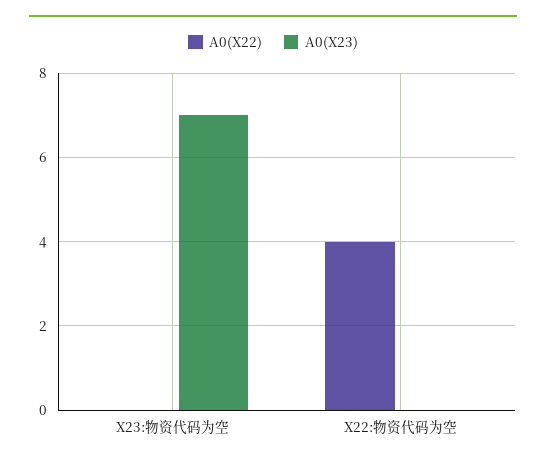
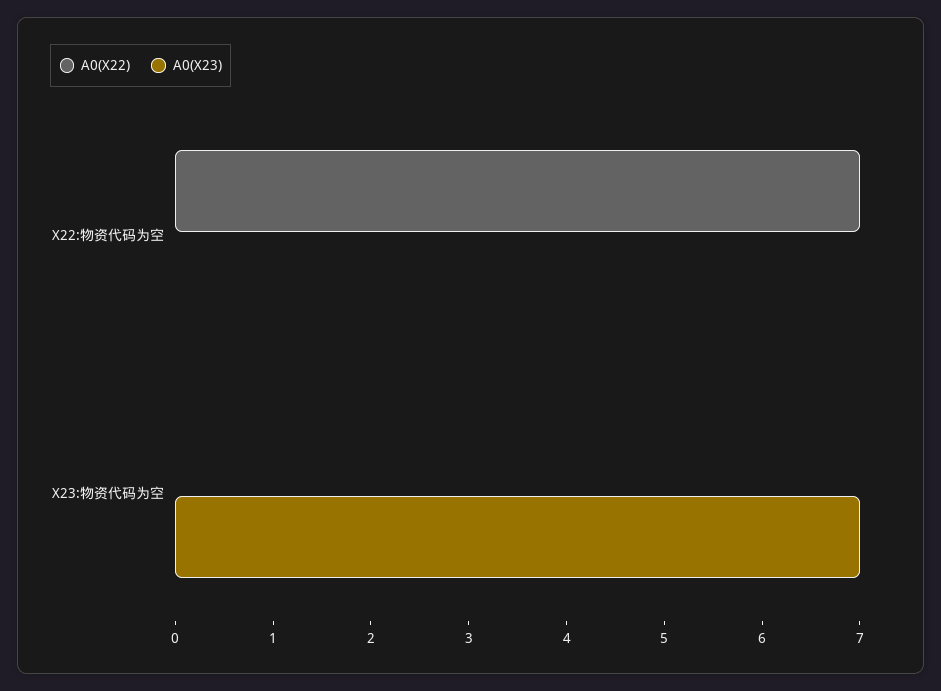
A0(X22), X22:物资代码为空: 4 -> 7

